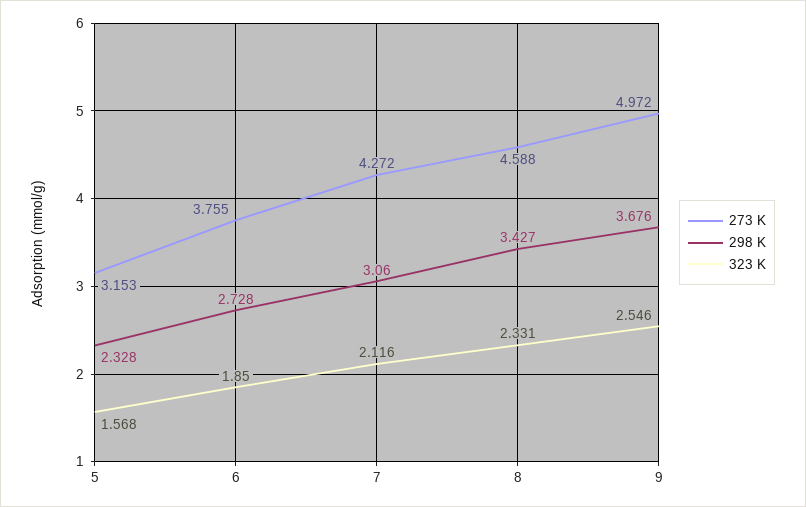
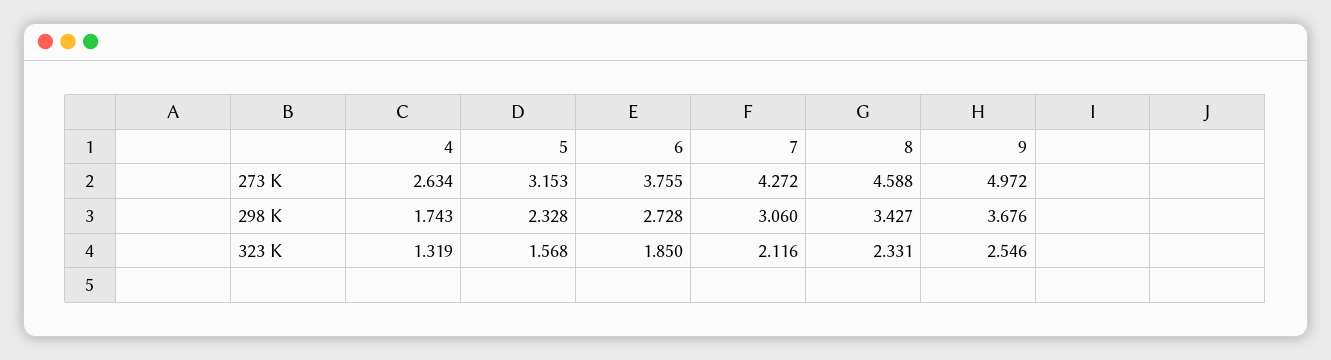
273 K, 4: none -> 2.634
298 K, 4: none -> 1.743
323 K, 4: none -> 1.319

